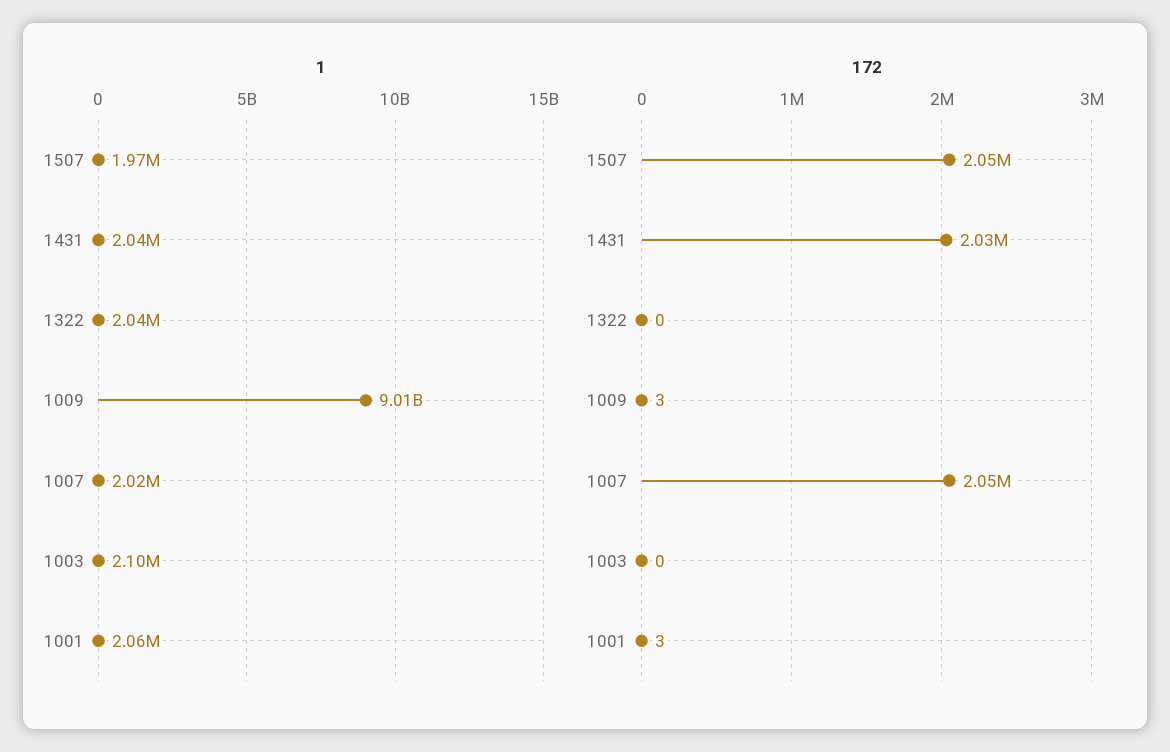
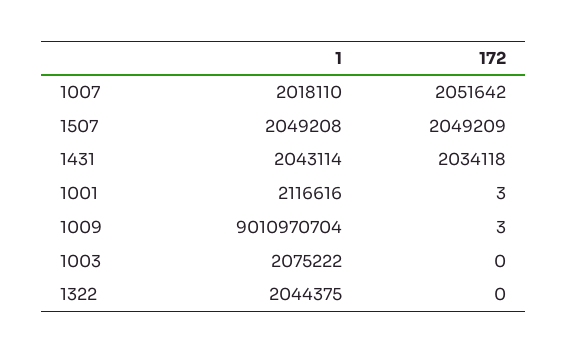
1, 1507: 1970000 -> 2049208
1, 1003: 2100000 -> 2075222
1, 1001: 2060000 -> 2116616

